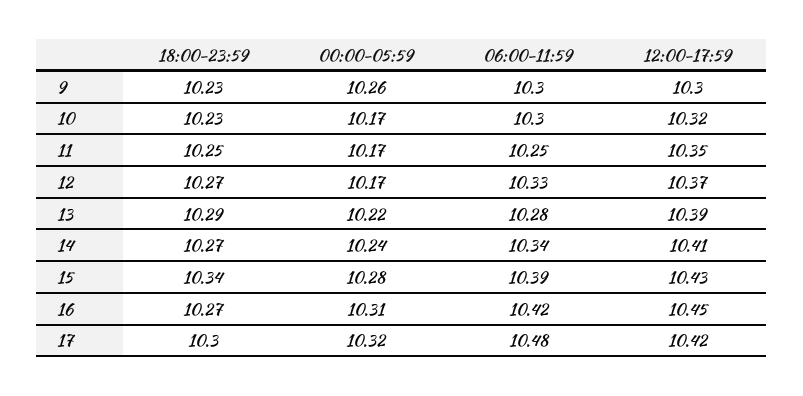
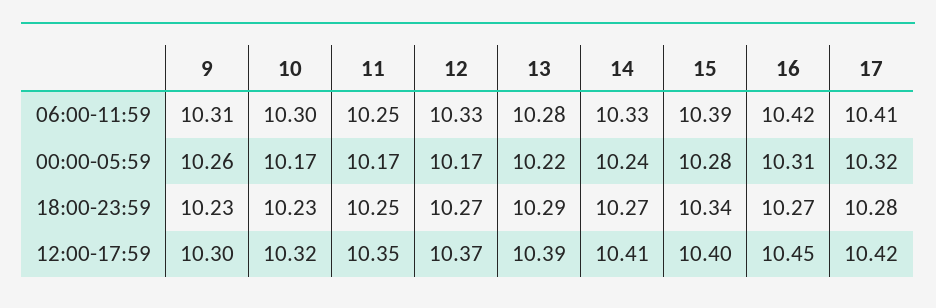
06:00-11:59, 9: 10.3 -> 10.31
06:00-11:59, 14: 10.34 -> 10.33
12:00-17:59, 15: 10.43 -> 10.4
18:00-23:59, 17: 10.3 -> 10.28
06:00-11:59, 17: 10.48 -> 10.41

